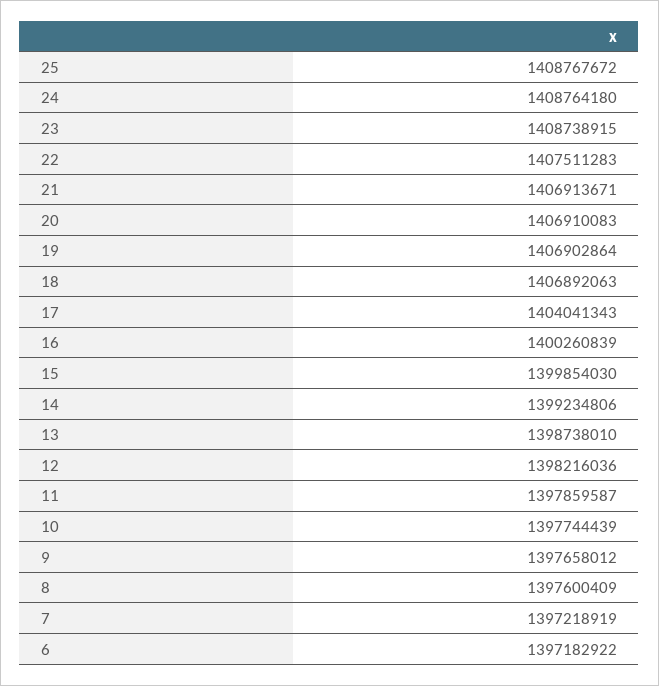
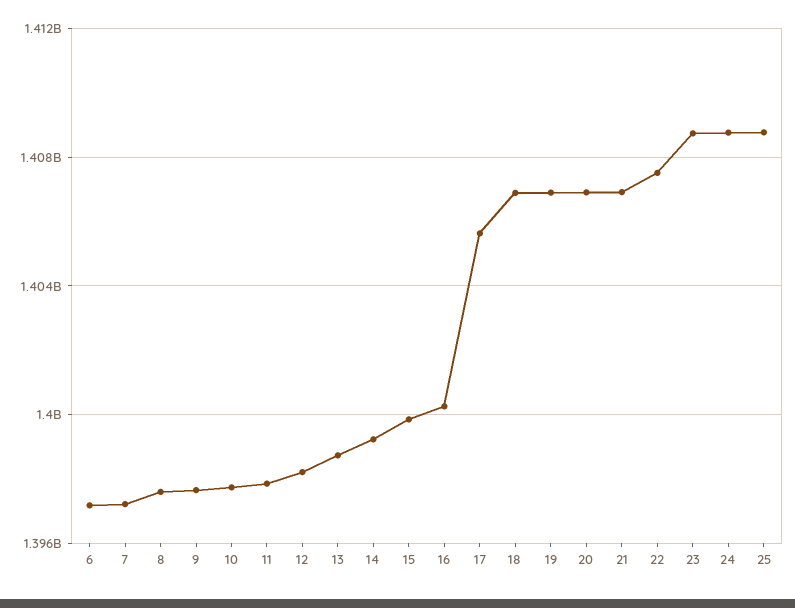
17: 1404041343 -> 1405500000

